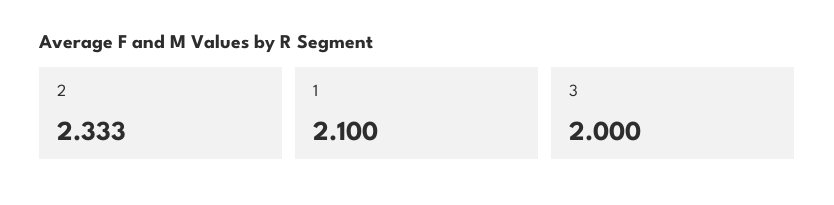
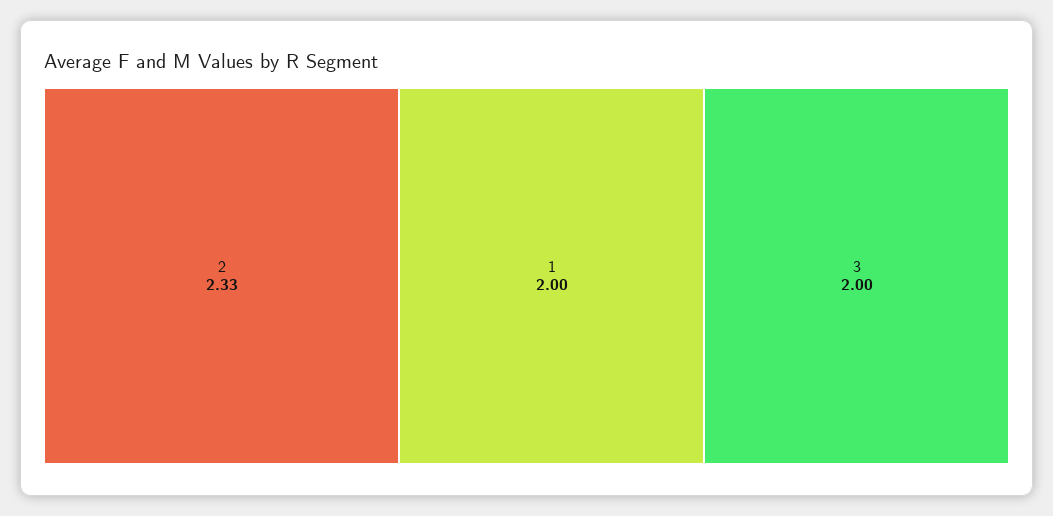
1: 2.1 -> 2

